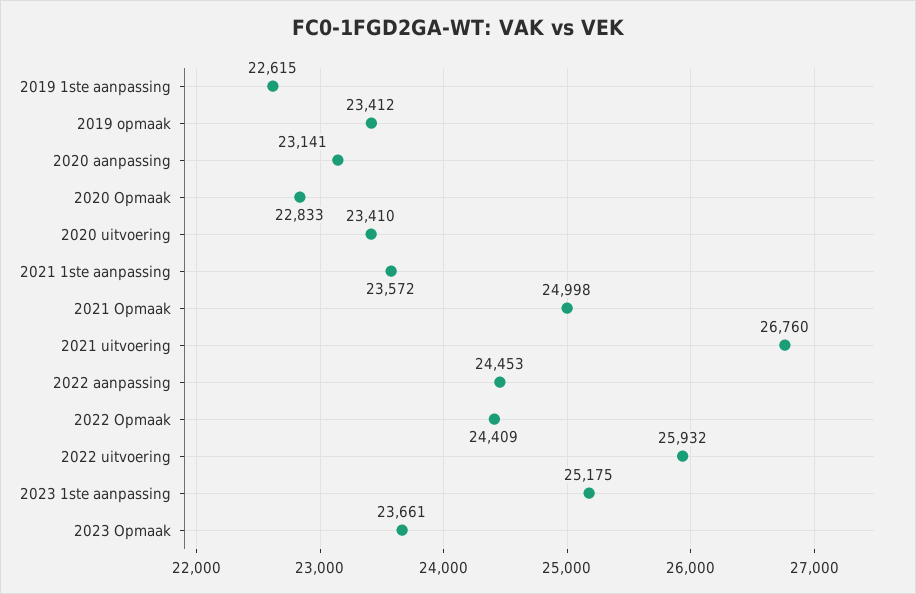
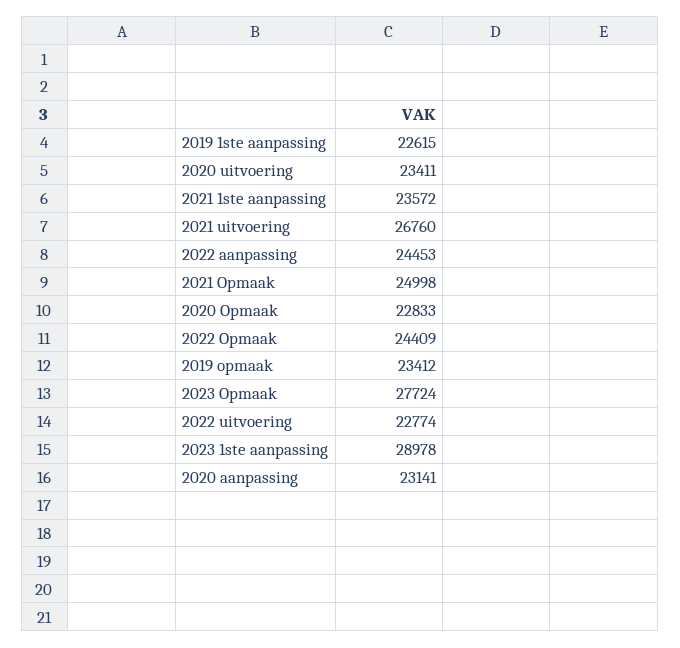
2020 uitvoering: 23410 -> 23411
2022 uitvoering: 25932 -> 22774
2023 1ste aanpassing: 25175 -> 28978
2023 Opmaak: 23661 -> 27724

